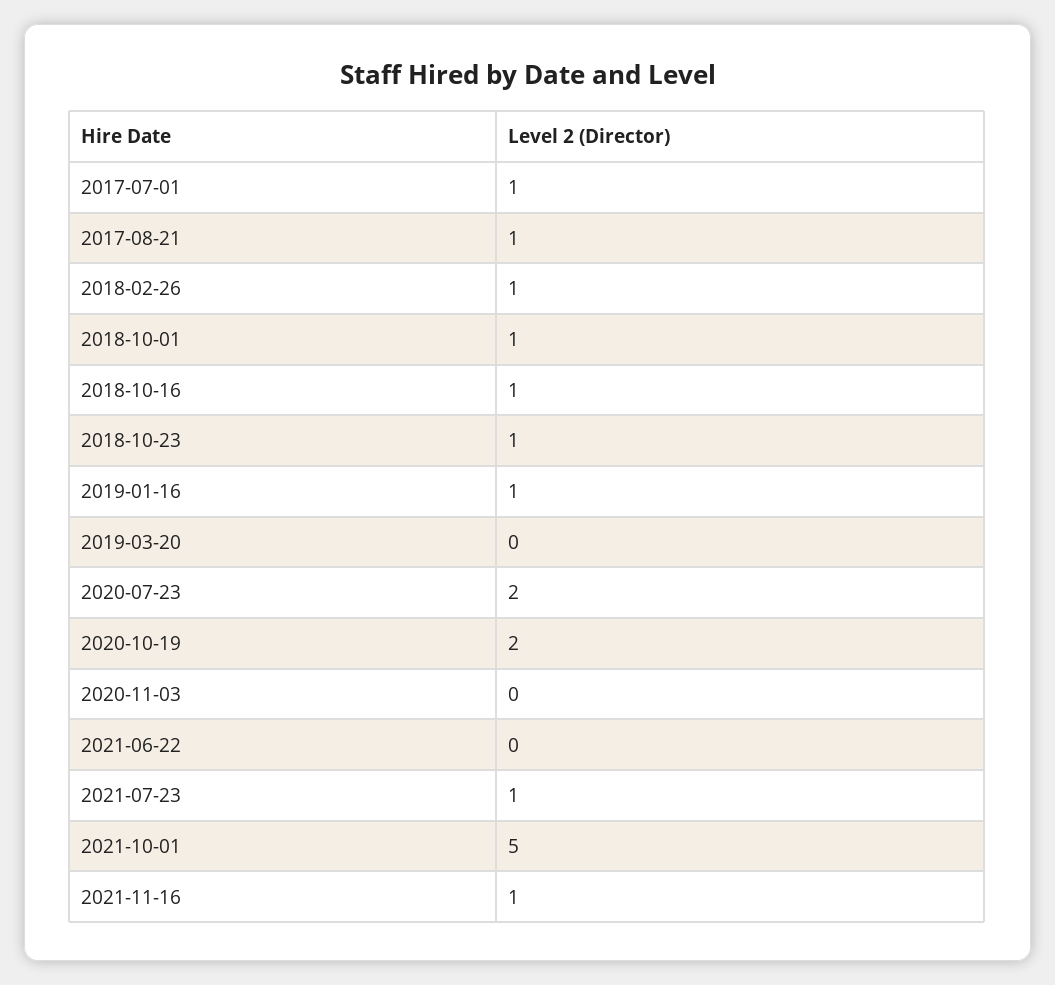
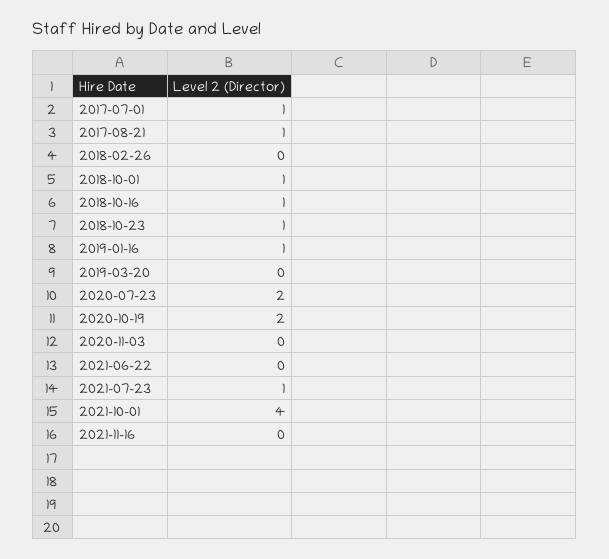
2018-02-26: 1 -> 0
2021-10-01: 5 -> 4
2021-11-16: 1 -> 0

